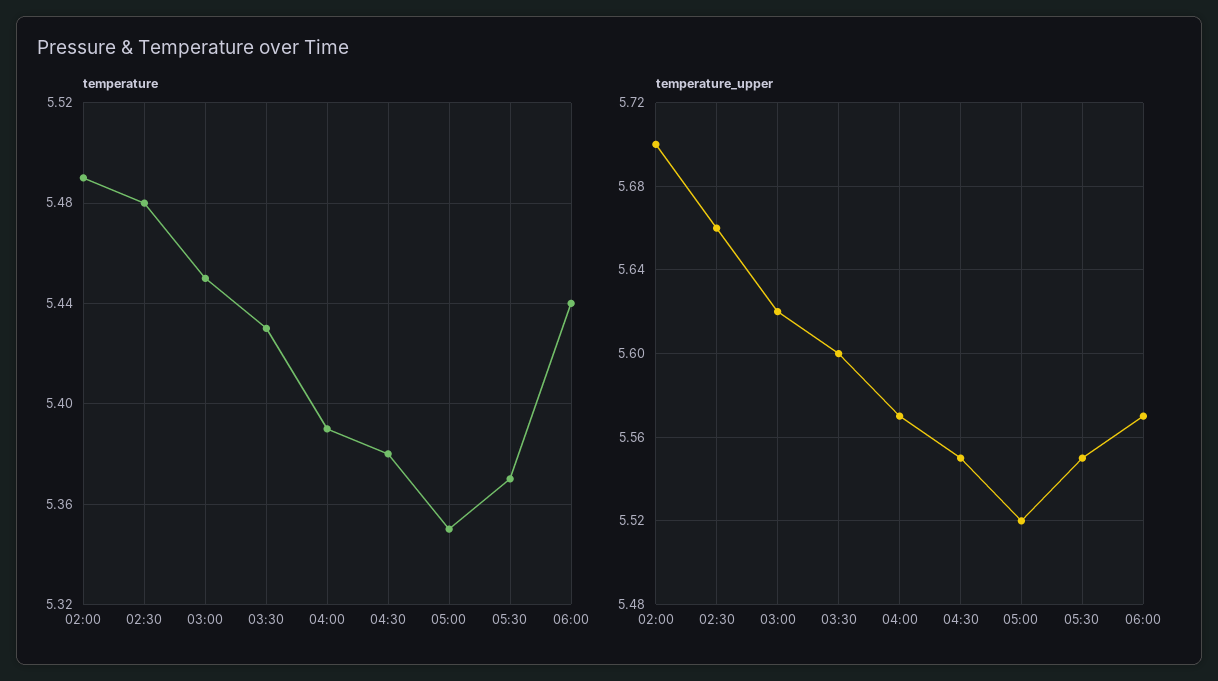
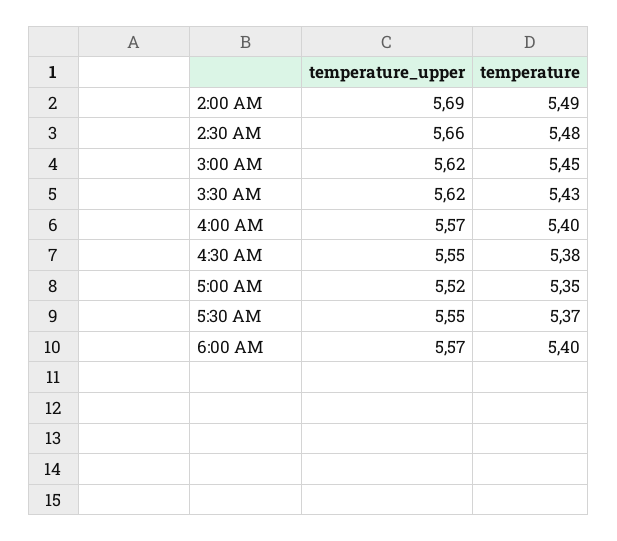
temperature, 04:00: 5.39 -> 5.4
temperature, 06:00: 5.44 -> 5.4
temperature_upper, 02:00: 5.7 -> 5.69
temperature_upper, 03:30: 5.6 -> 5.62

